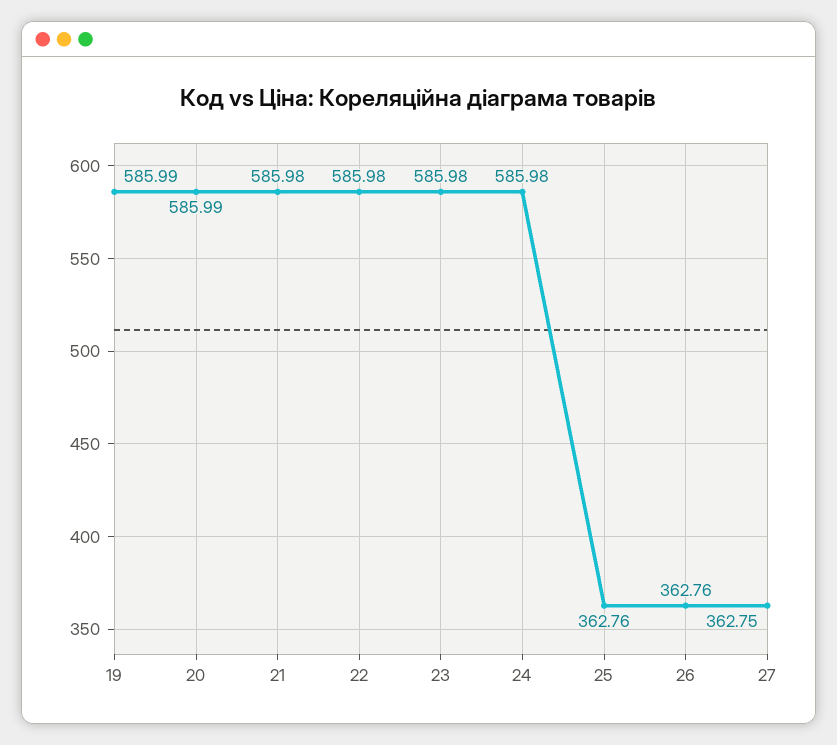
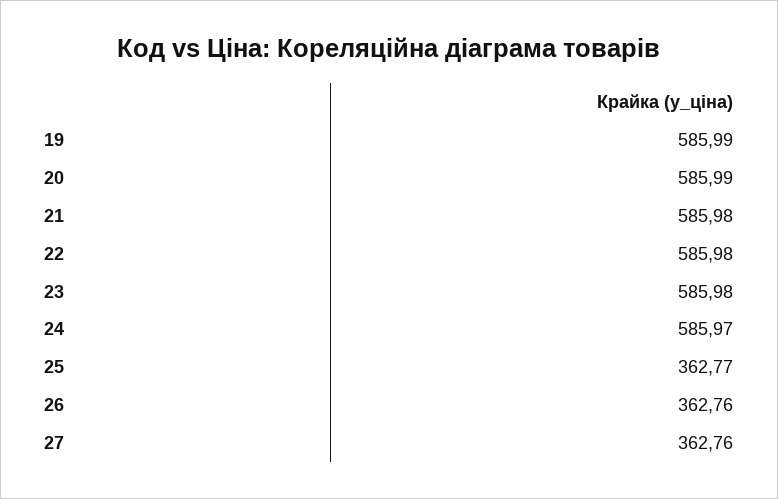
24: 585.98 -> 585.97
25: 362.76 -> 362.77
27: 362.75 -> 362.76

